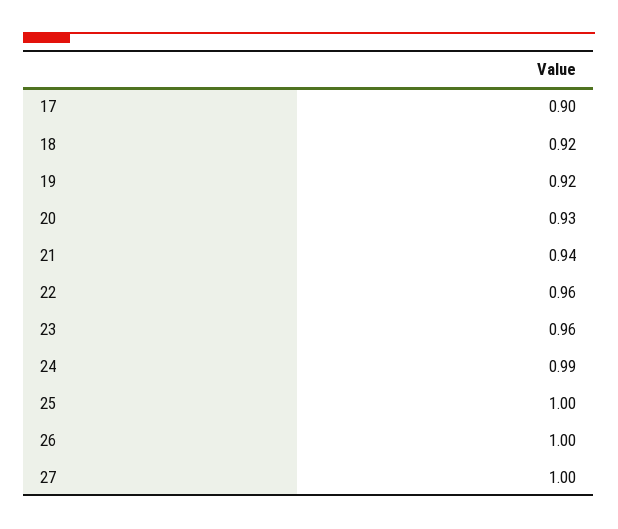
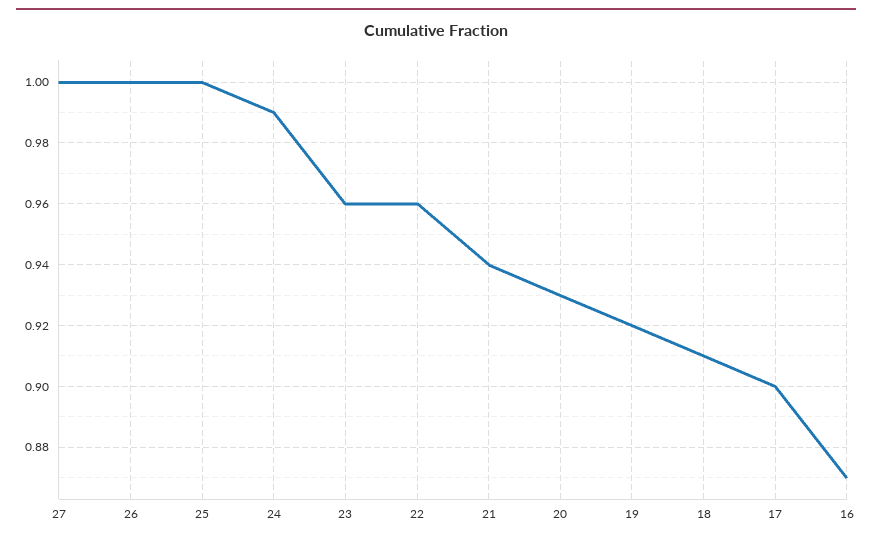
18: 0.92 -> 0.91
16: none -> 0.87

